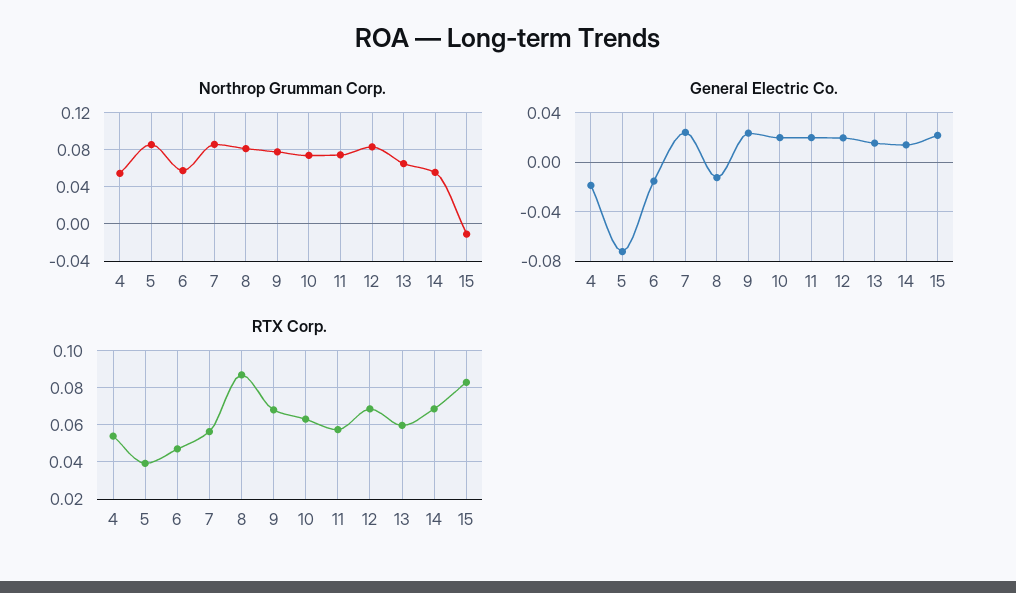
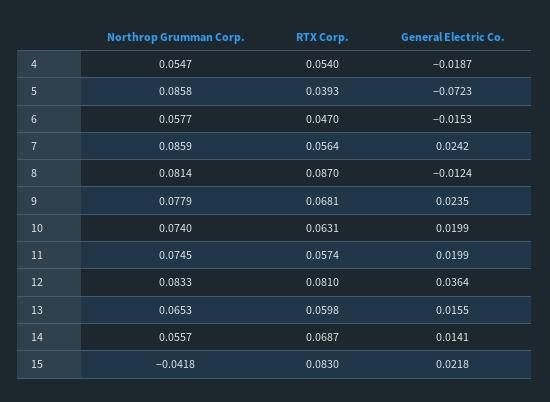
Northrop Grumman Corp., 15: -0.01 -> -0.0418
General Electric Co., 12: 0.02 -> 0.0364
RTX Corp., 12: 0.07 -> 0.081

